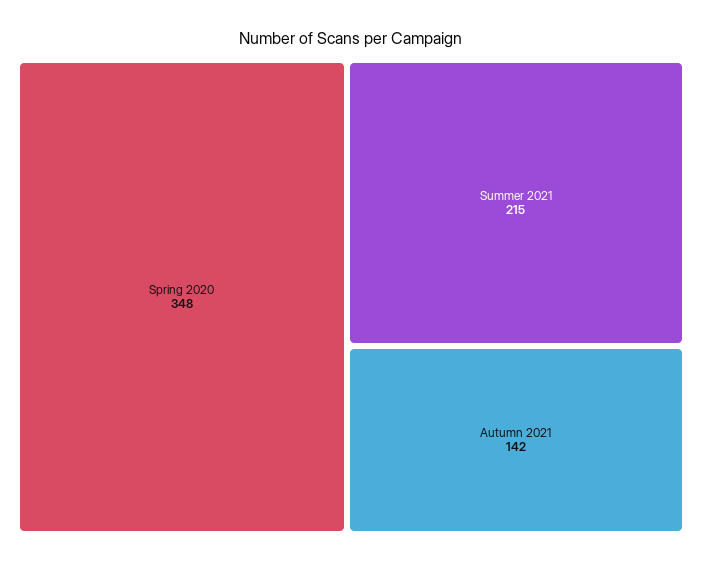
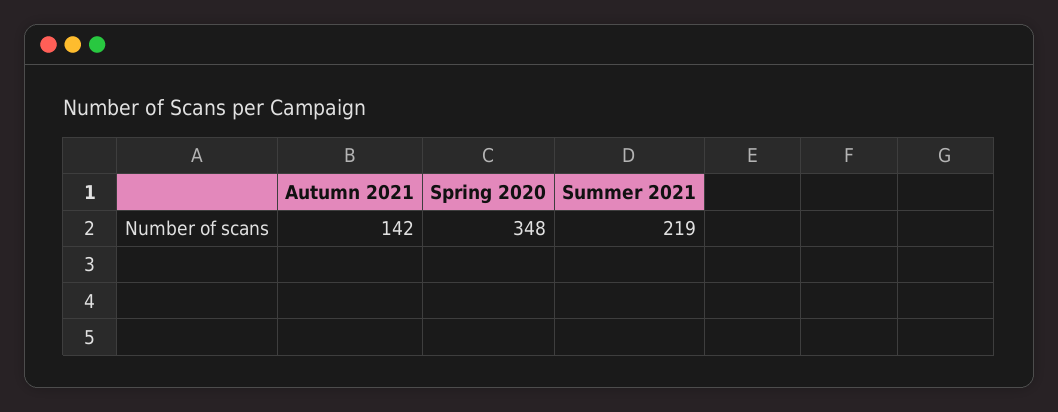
Summer 2021: 215 -> 219

